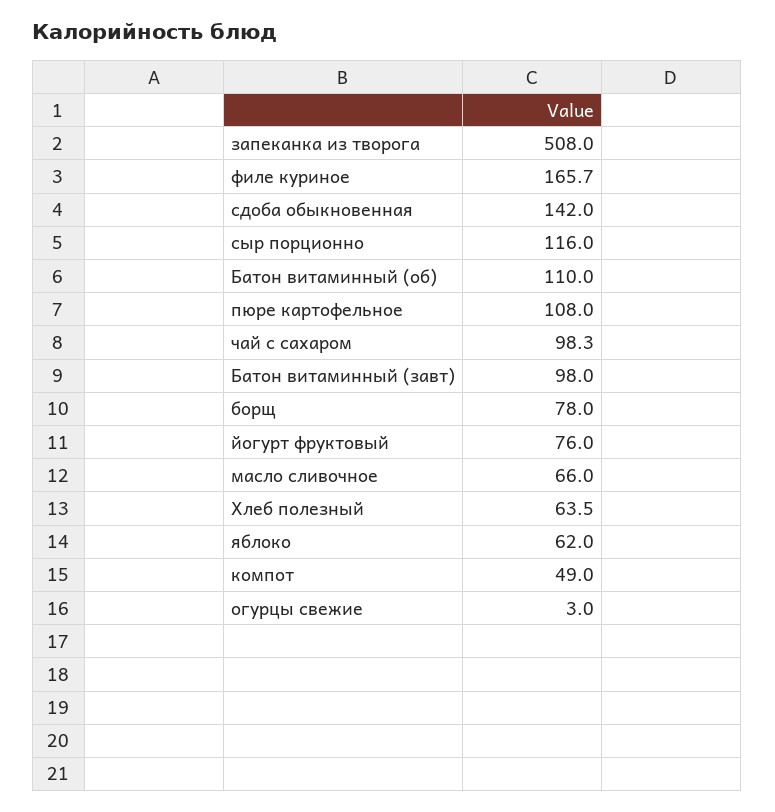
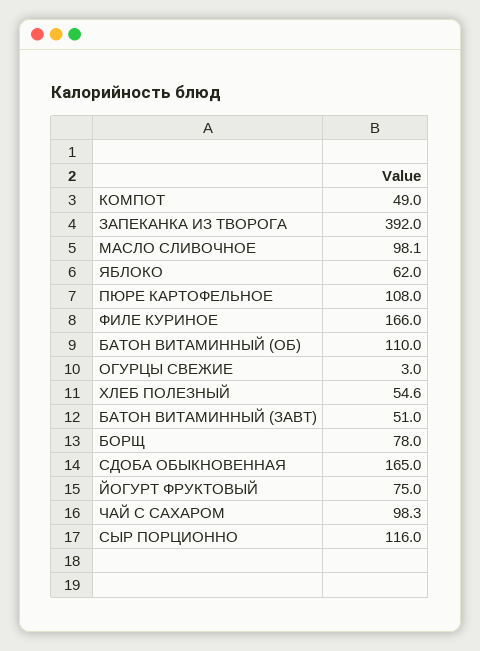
запеканка из творога: 508 -> 392
филе куриное: 165.7 -> 166
сдоба обыкновенная: 142 -> 165
Батон витаминный (завт): 98 -> 51
йогурт фруктовый: 76 -> 75
масло сливочное: 66 -> 98.1
Хлеб полезный: 63.5 -> 54.6

